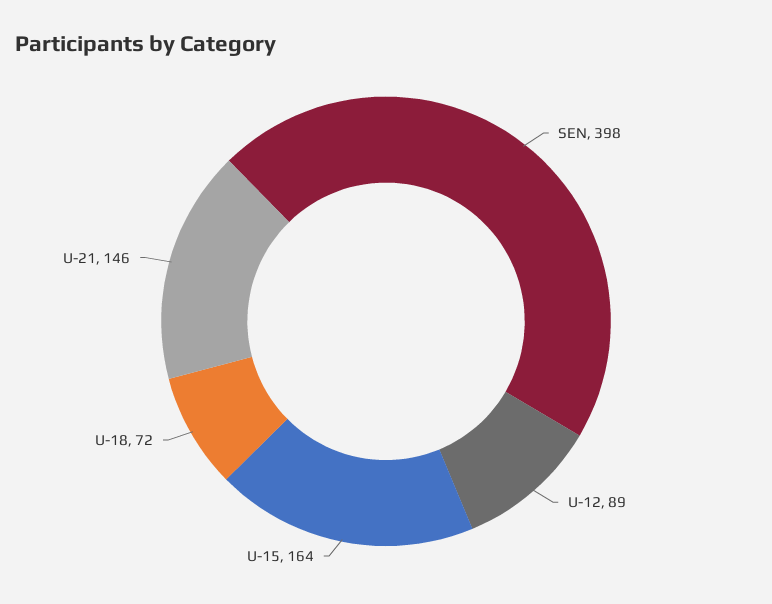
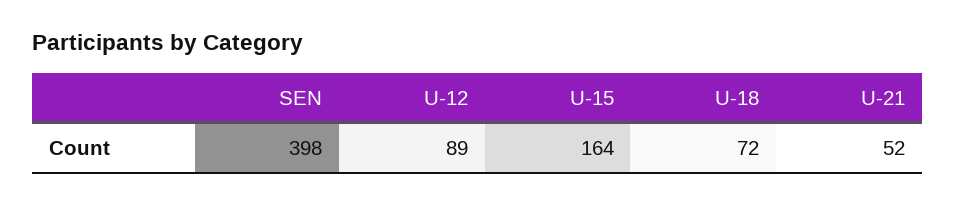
U-21: 146 -> 52

